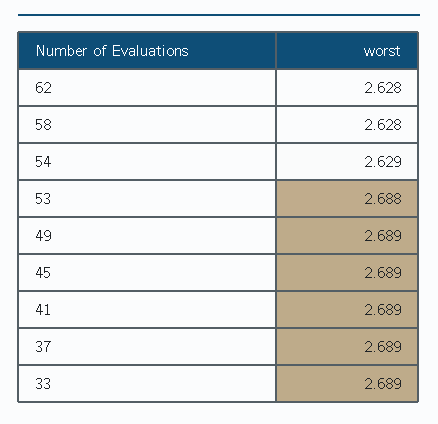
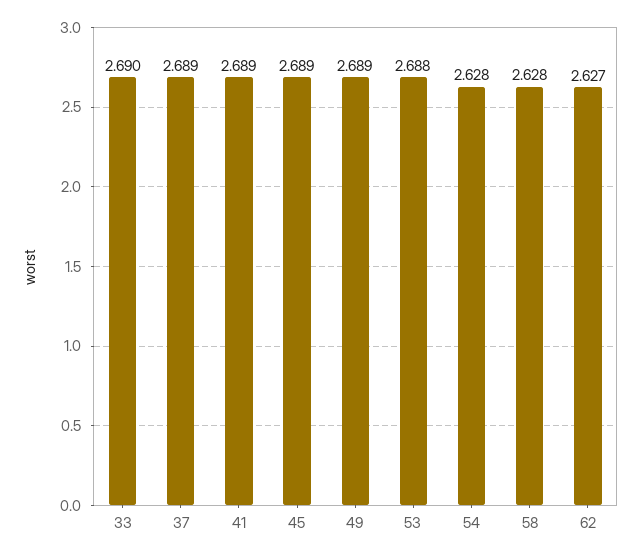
62: 2.628 -> 2.627
54: 2.629 -> 2.628
33: 2.689 -> 2.69

